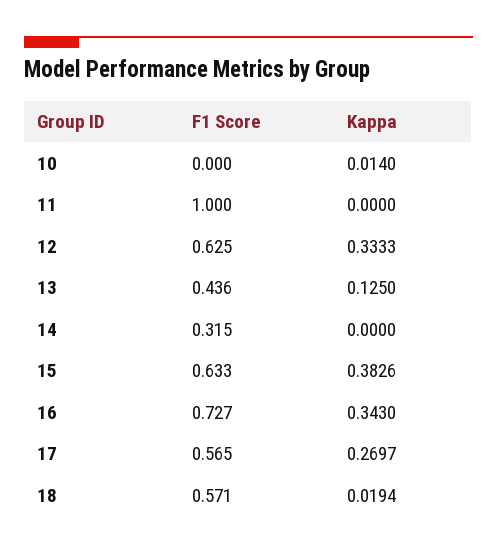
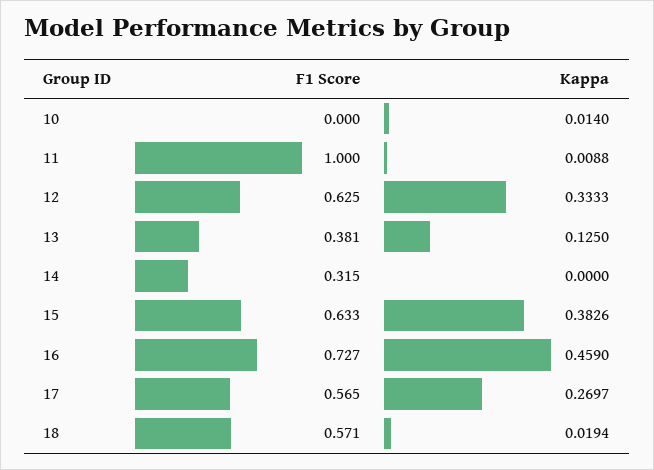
Kappa, 11: 0 -> 0.0088
F1 Score, 13: 0.436 -> 0.381
Kappa, 16: 0.343 -> 0.459

